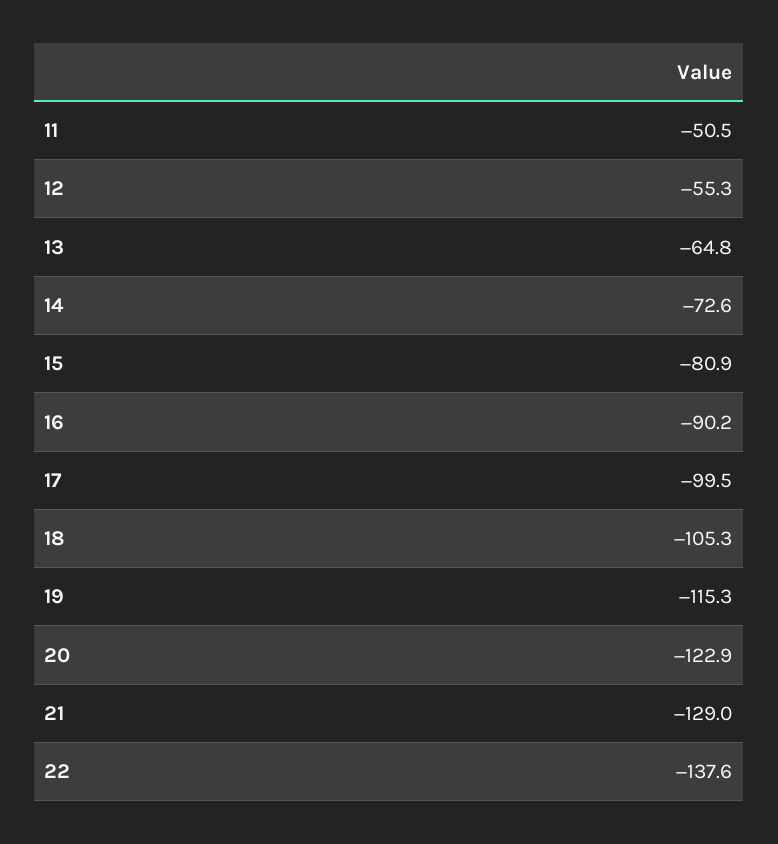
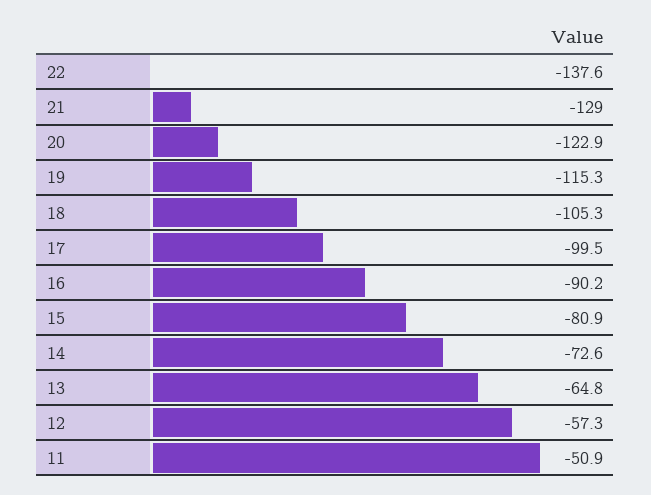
11: -50.5 -> -50.9
12: -55.3 -> -57.3

